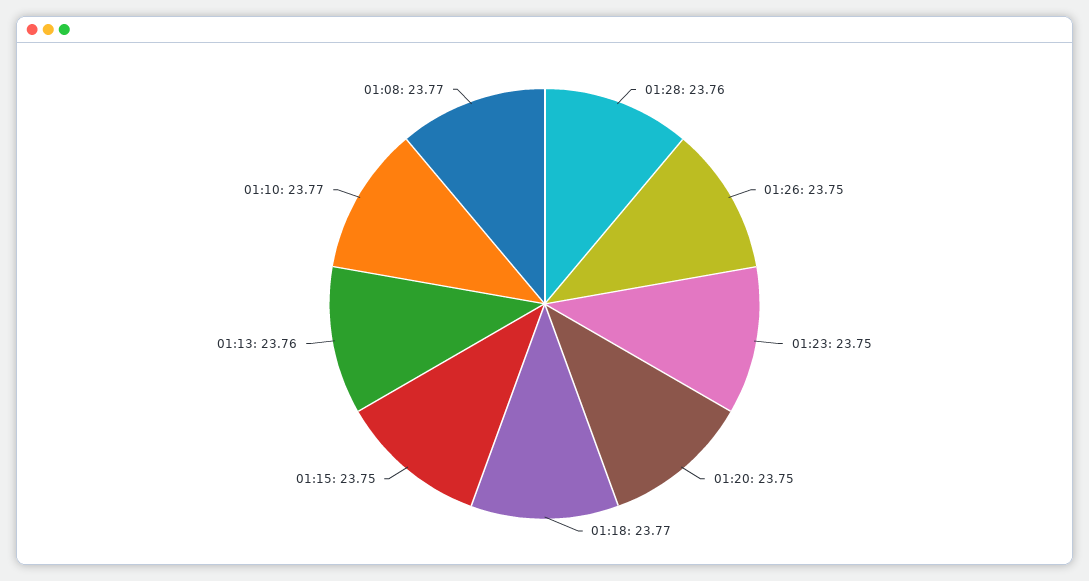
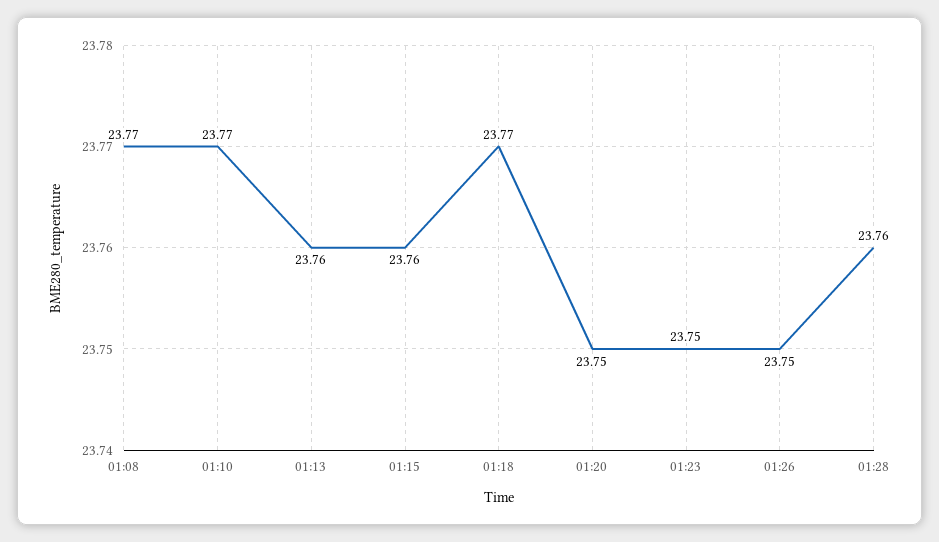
01:15: 23.75 -> 23.76

